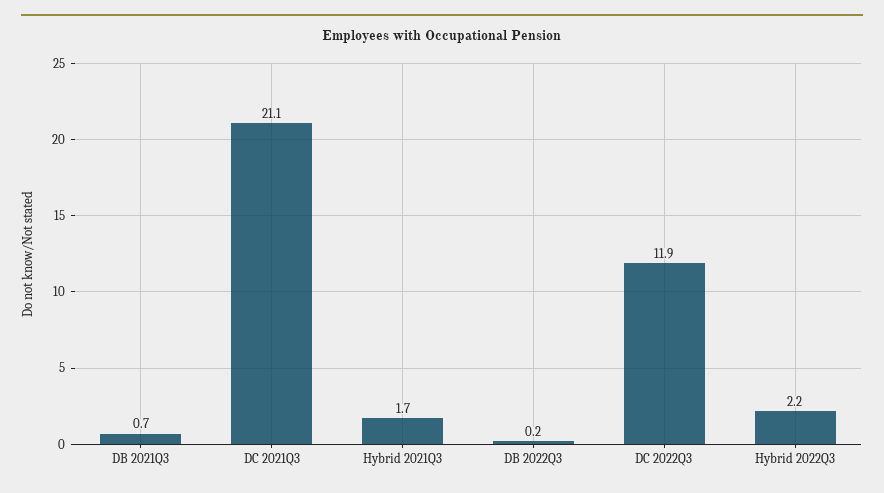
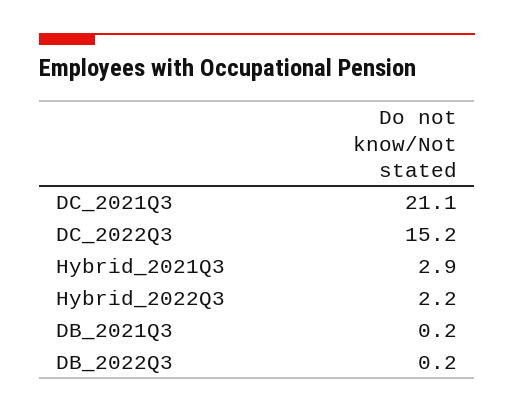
DB 2021Q3: 0.7 -> 0.2
Hybrid 2021Q3: 1.7 -> 2.9
DC 2022Q3: 11.9 -> 15.2

